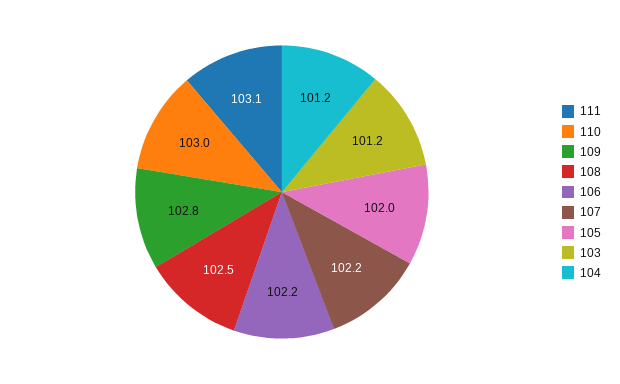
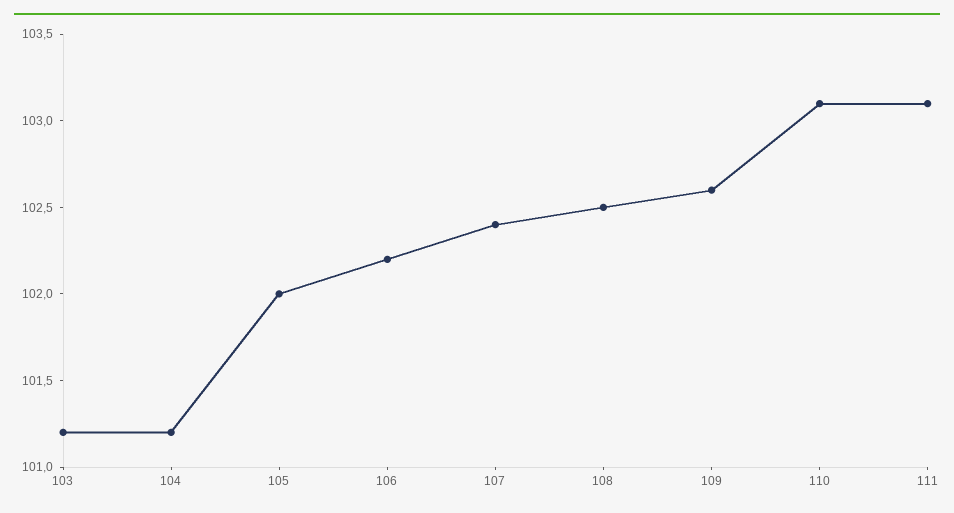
110: 103 -> 103.1
109: 102.8 -> 102.6
107: 102.2 -> 102.4

